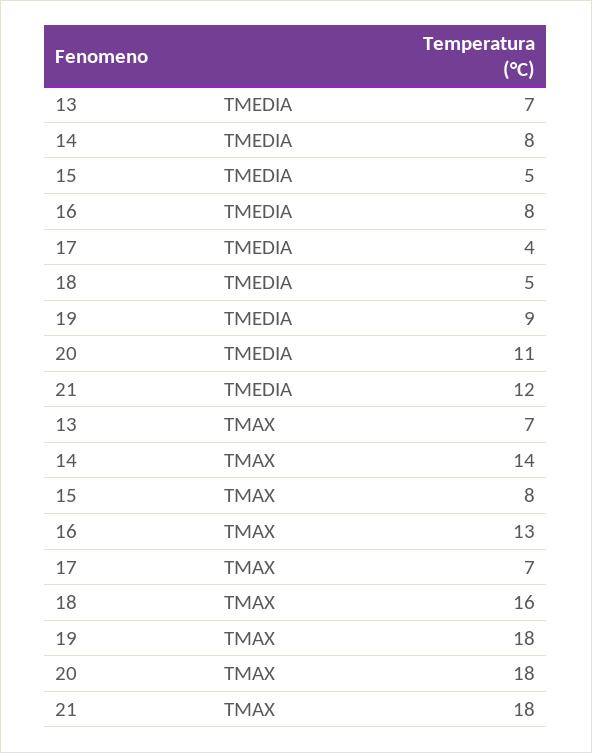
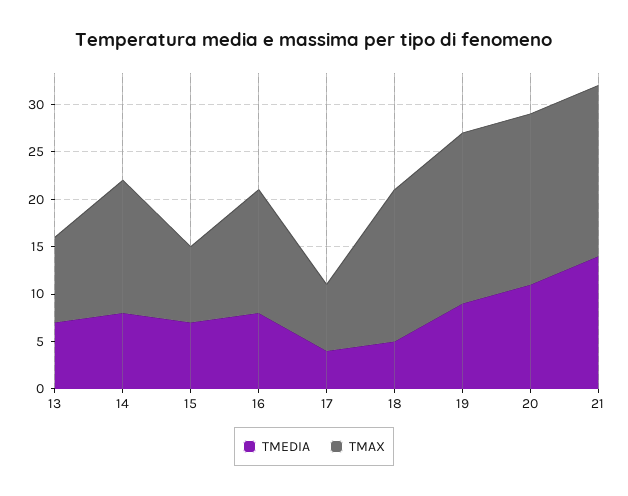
TMEDIA, 15: 5 -> 7
TMEDIA, 21: 12 -> 14
TMAX, 13: 7 -> 9

